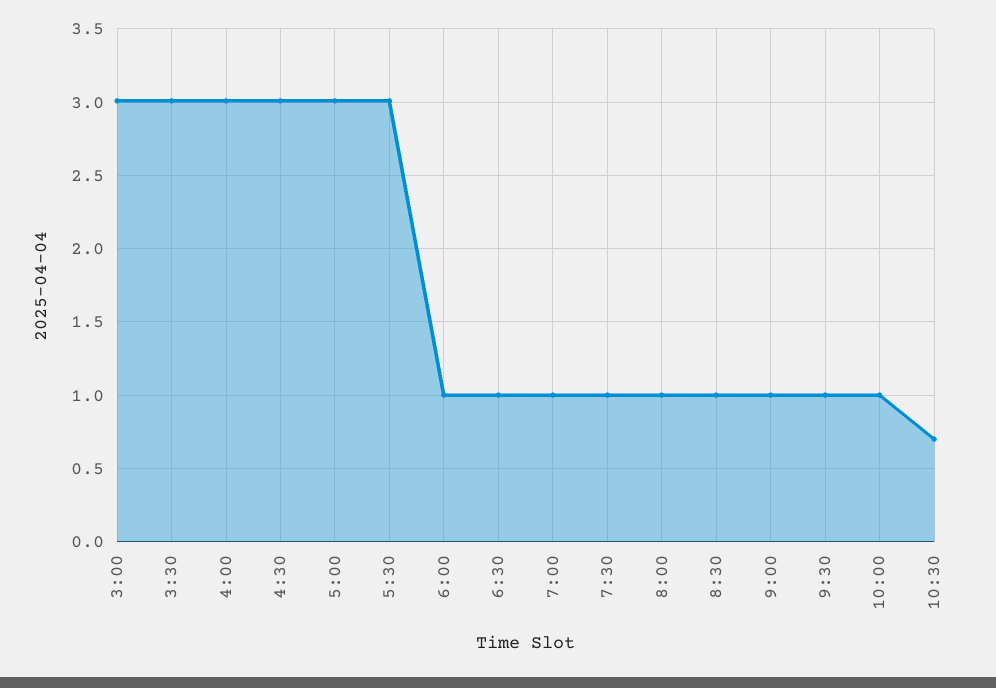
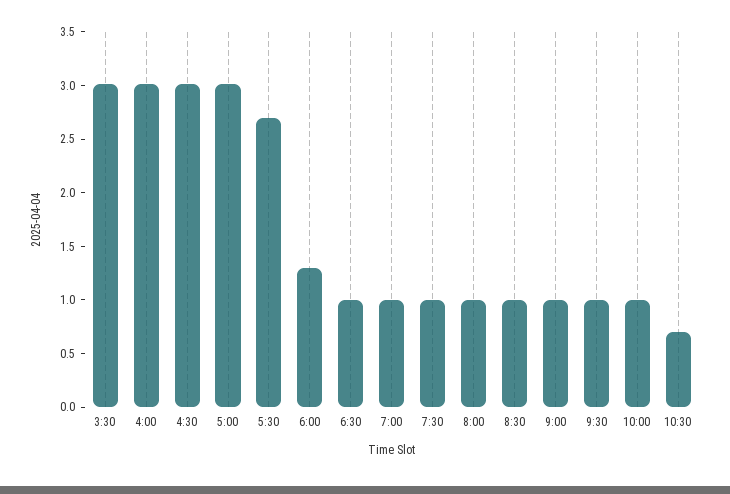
3:00: 3 -> none
5:30: 3 -> 2.7
6:00: 1 -> 1.3

